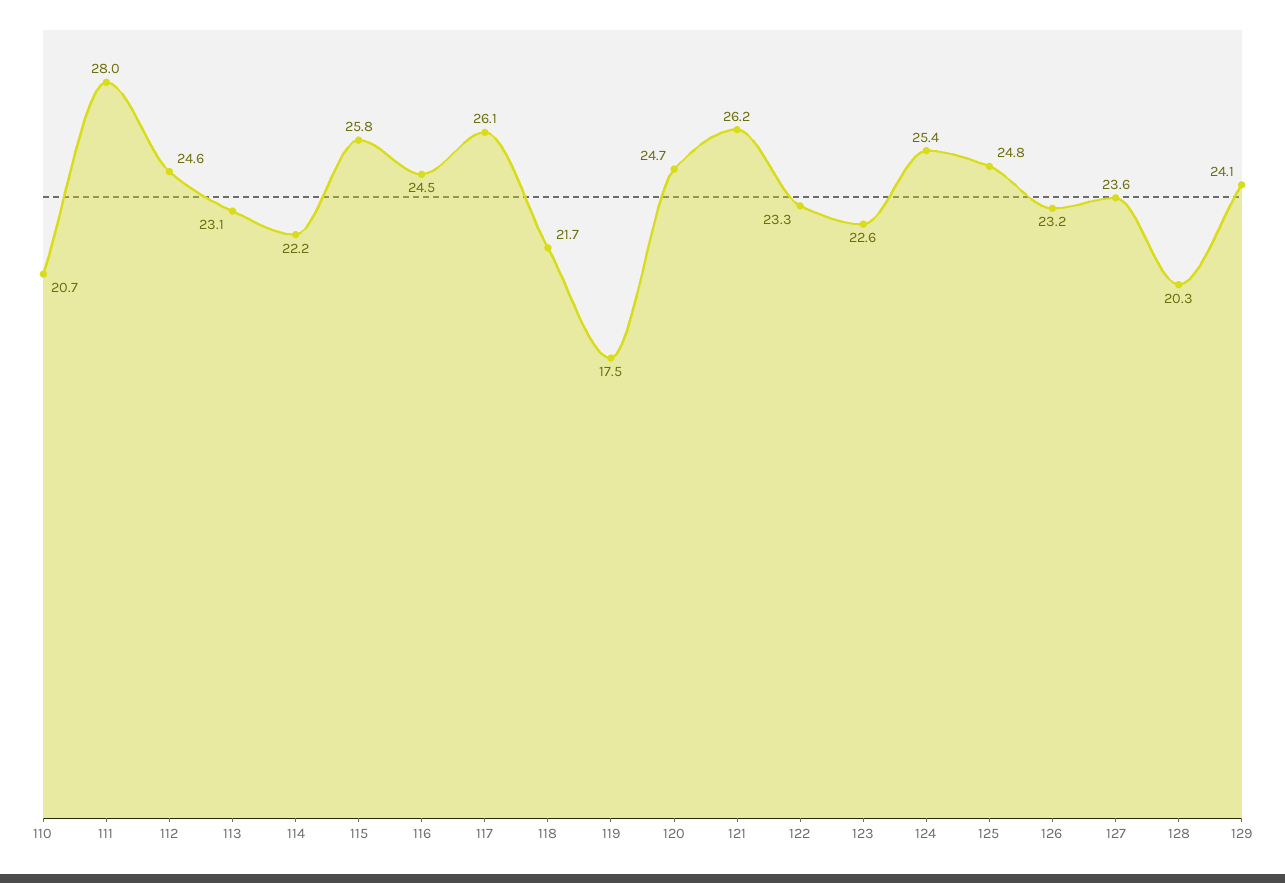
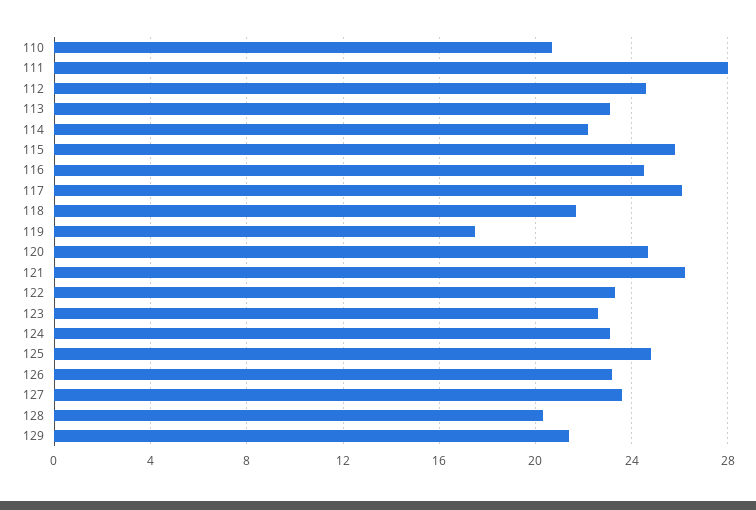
124: 25.4 -> 23
129: 24.1 -> 21.5

